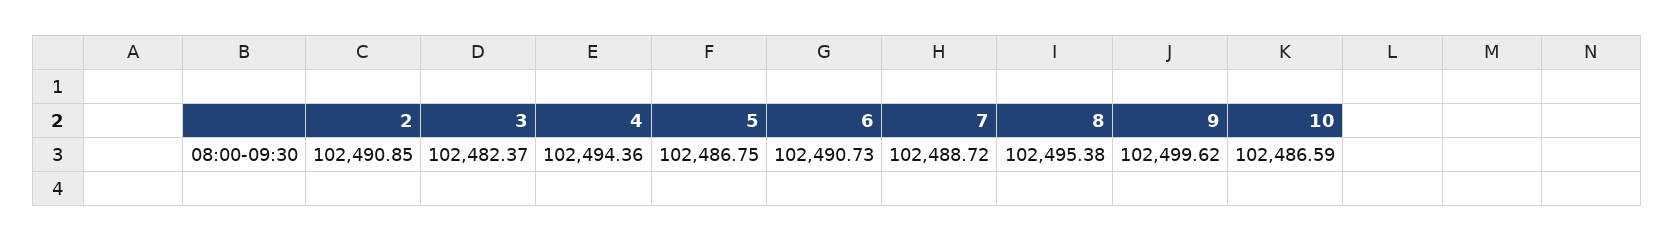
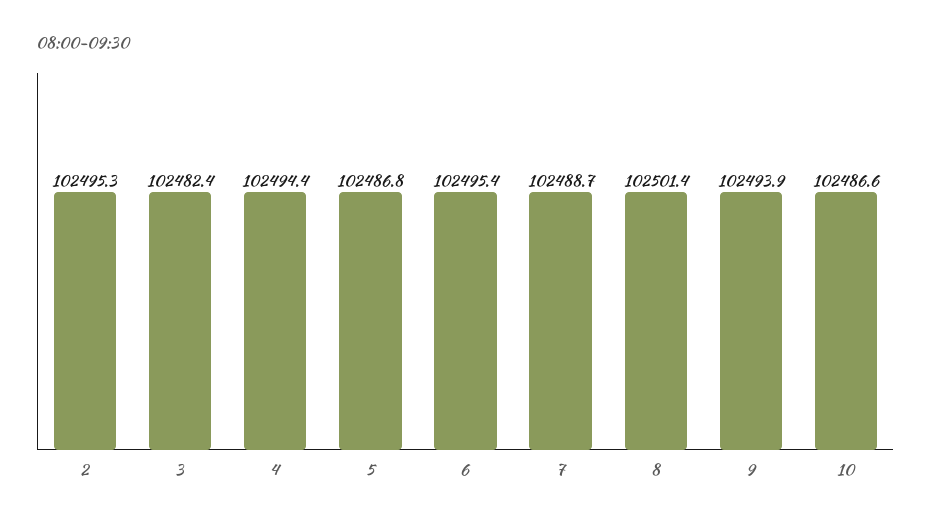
2: 102490.85 -> 102495.3
6: 102490.73 -> 102495.4
8: 102495.38 -> 102501.4
9: 102499.62 -> 102493.9

